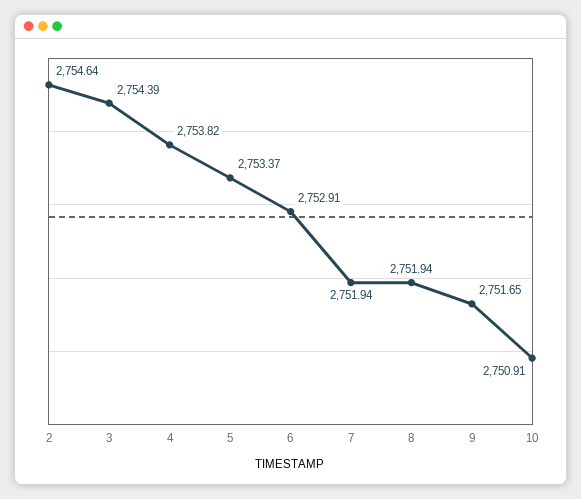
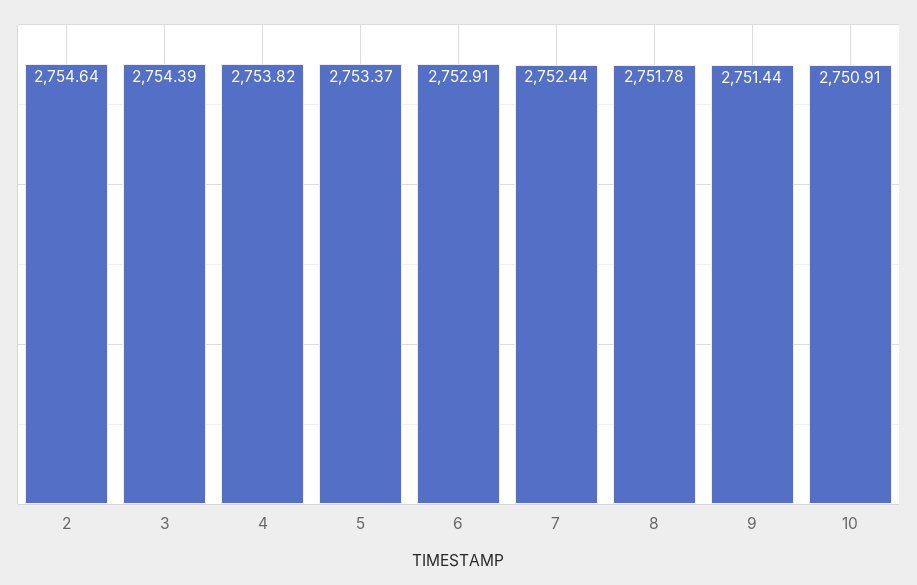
7: 2751.94 -> 2752.44
8: 2751.94 -> 2751.78
9: 2751.65 -> 2751.44

